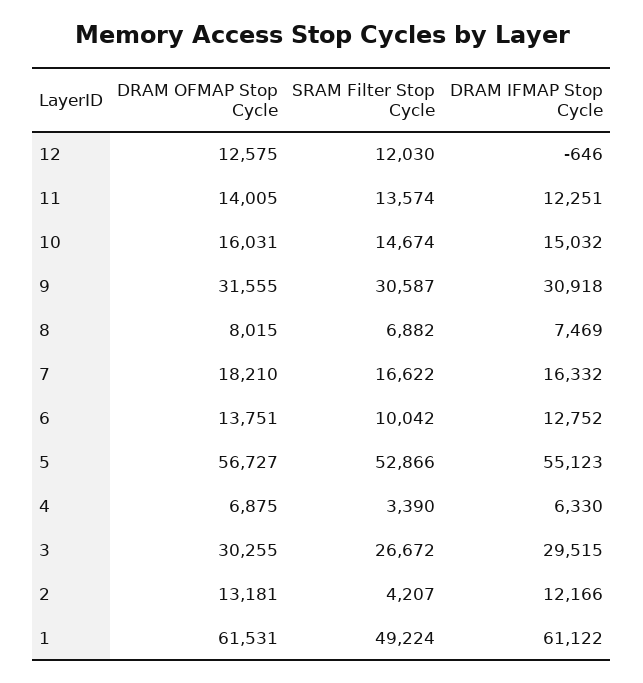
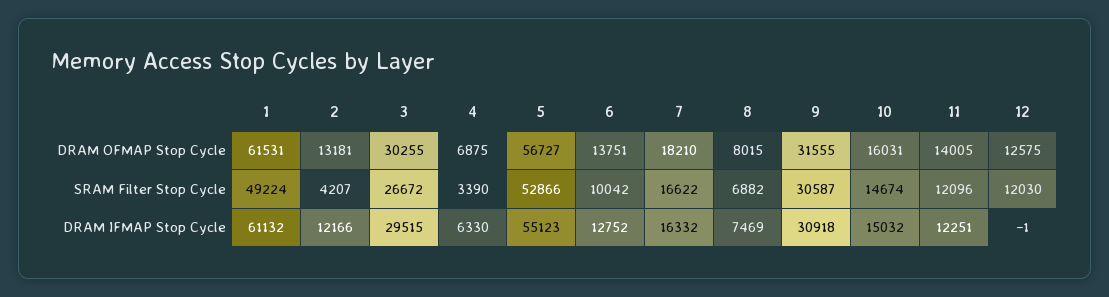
DRAM IFMAP Stop Cycle, 12: -646 -> -1
SRAM Filter Stop Cycle, 11: 13574 -> 12096
DRAM IFMAP Stop Cycle, 1: 61122 -> 61132

